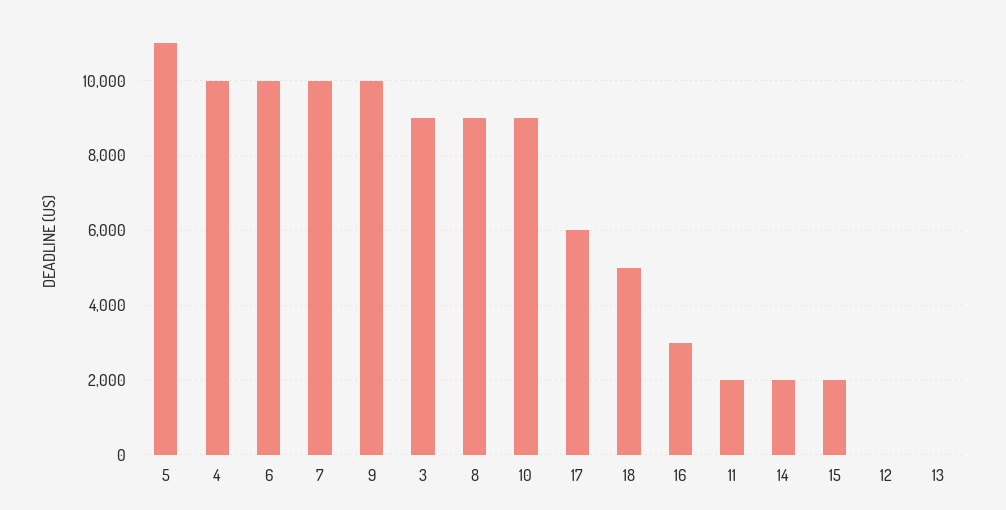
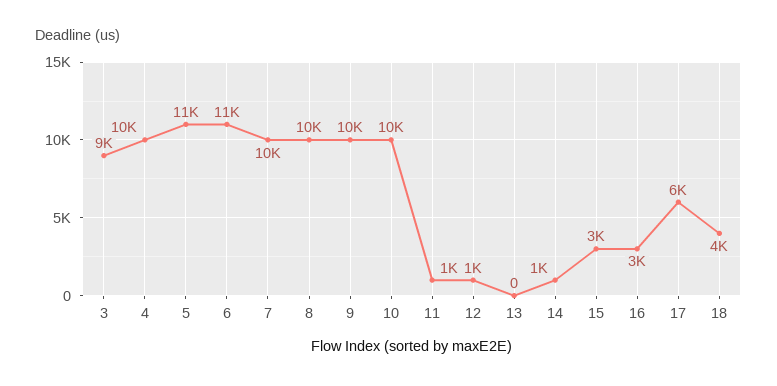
6: 10000 -> 11000
8: 9000 -> 10000
10: 9000 -> 10000
18: 5000 -> 4000
11: 2000 -> 1000
14: 2000 -> 1000
15: 2000 -> 3000
12: 0 -> 1000

